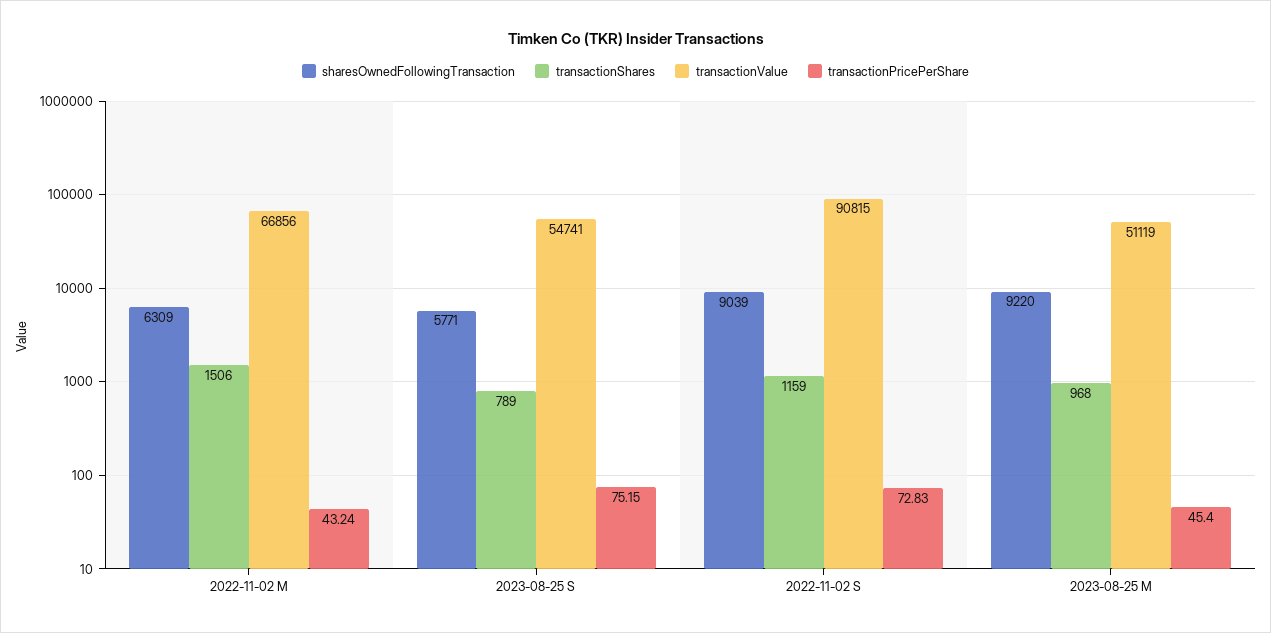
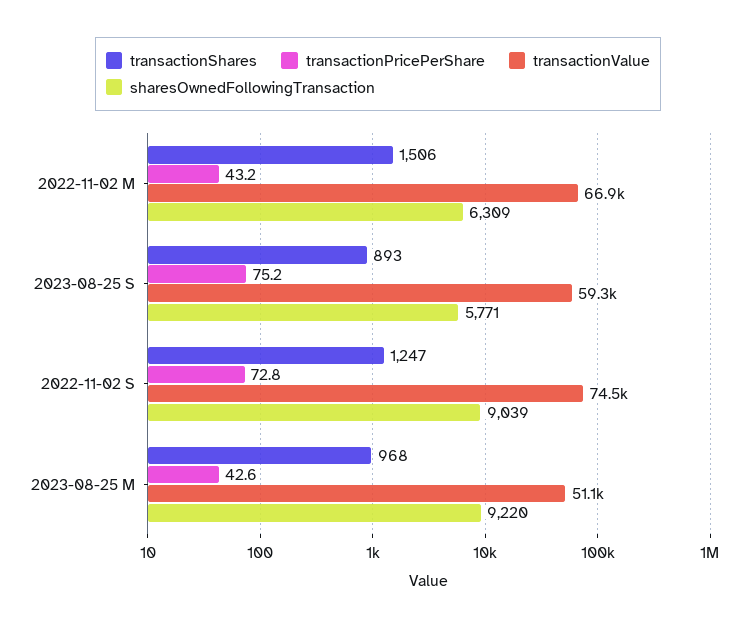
transactionShares, 2023-08-25 S: 789 -> 893
transactionValue, 2023-08-25 S: 54741 -> 59300
transactionShares, 2022-11-02 S: 1159 -> 1247
transactionValue, 2022-11-02 S: 90815 -> 74500
transactionPricePerShare, 2023-08-25 M: 45.4 -> 42.6

